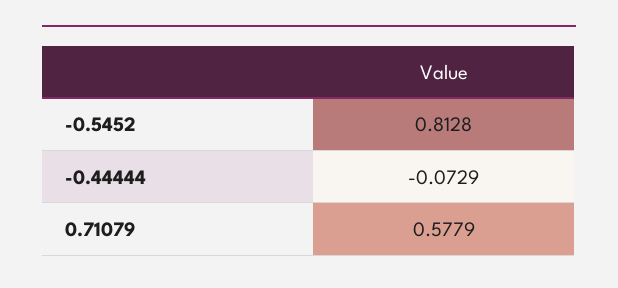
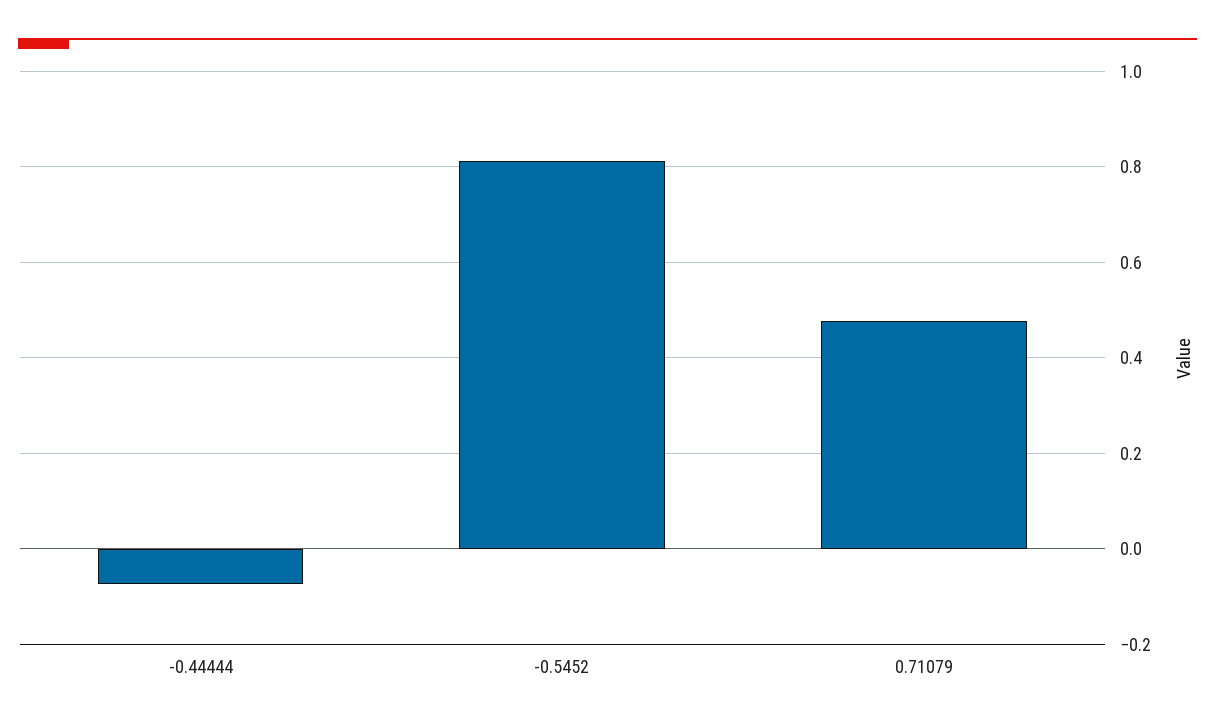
0.71079: 0.5779 -> 0.48

